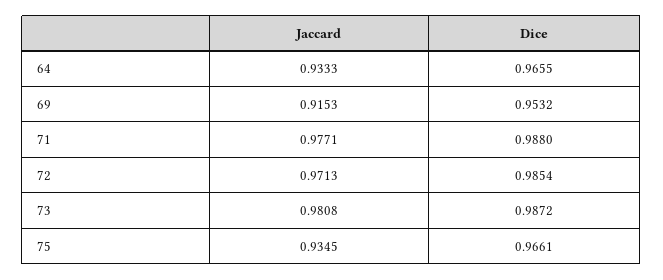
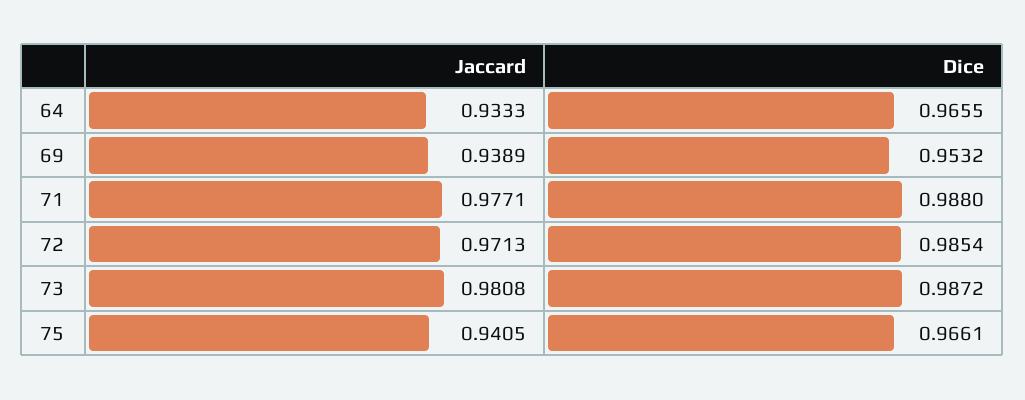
Jaccard, 69: 0.9153 -> 0.9389
Jaccard, 75: 0.9345 -> 0.9405

